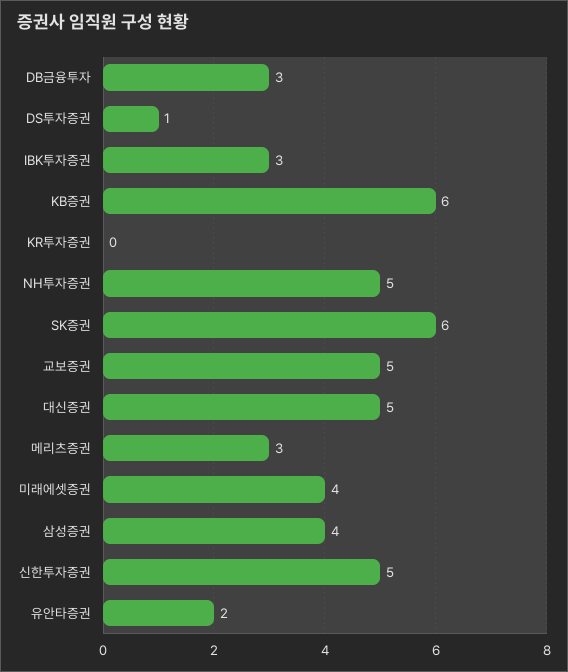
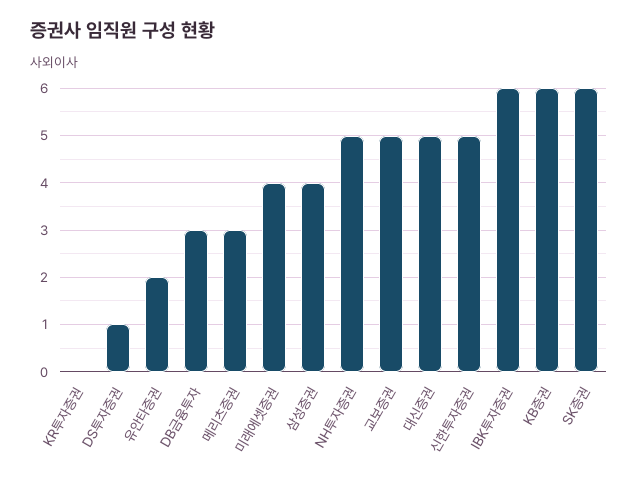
IBK투자증권: 3 -> 6

